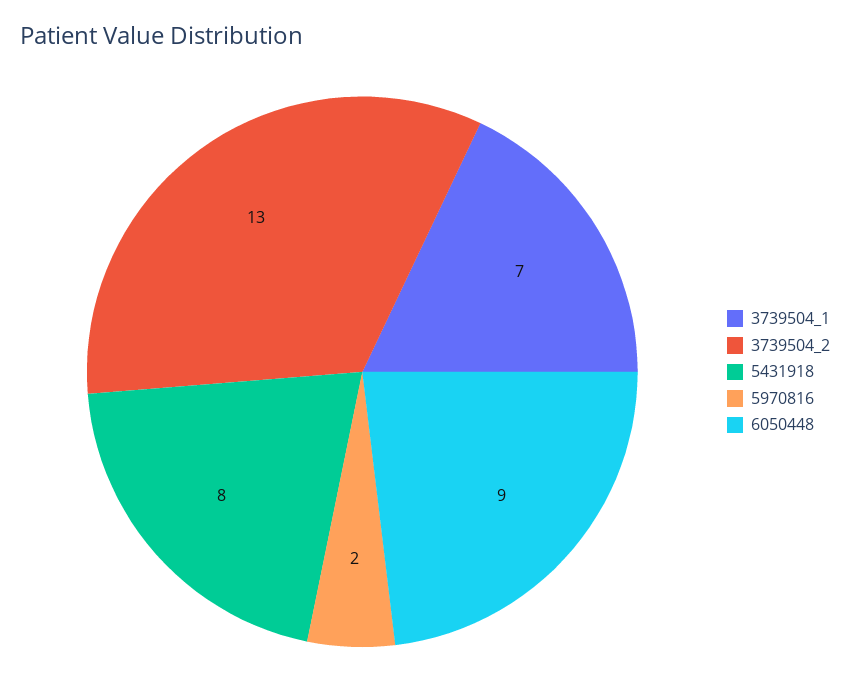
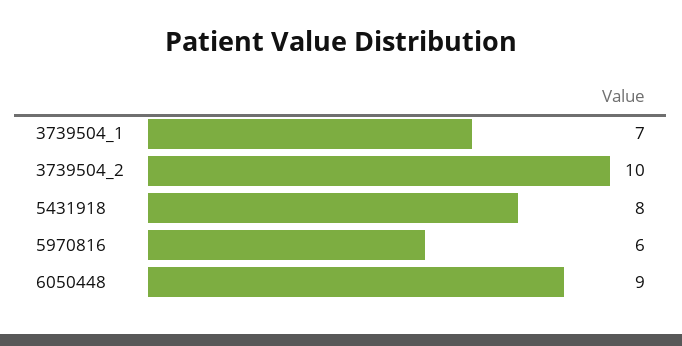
3739504_2: 13 -> 10
5970816: 2 -> 6

